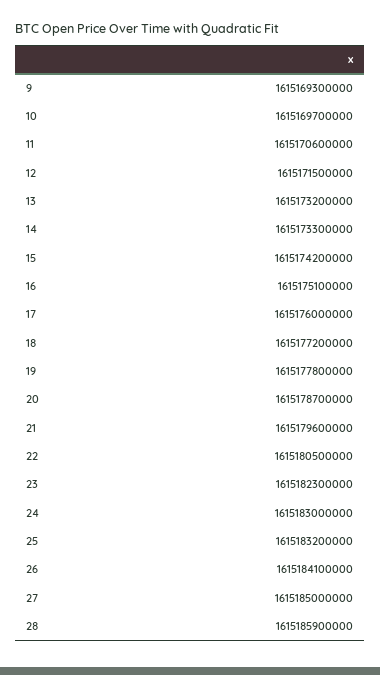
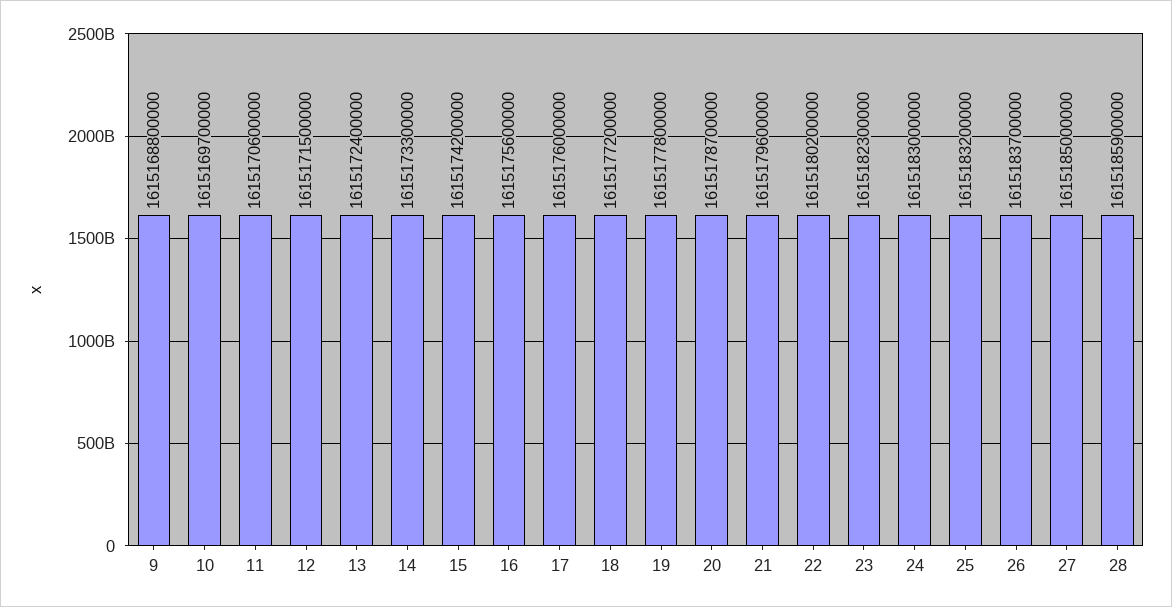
9: 1615169300000 -> 1615168800000
13: 1615173200000 -> 1615172400000
16: 1615175100000 -> 1615175600000
22: 1615180500000 -> 1615180200000
26: 1615184100000 -> 1615183700000

